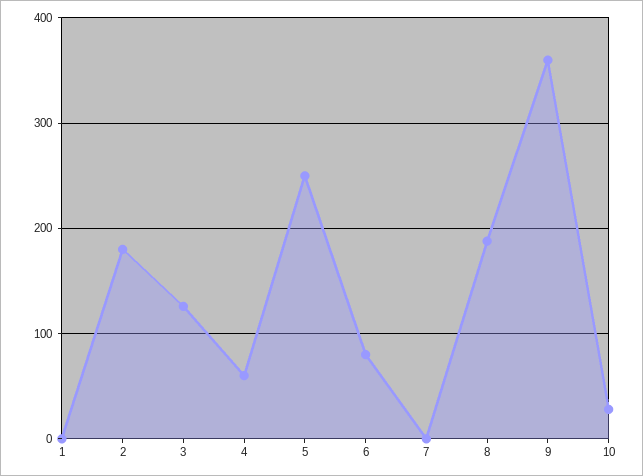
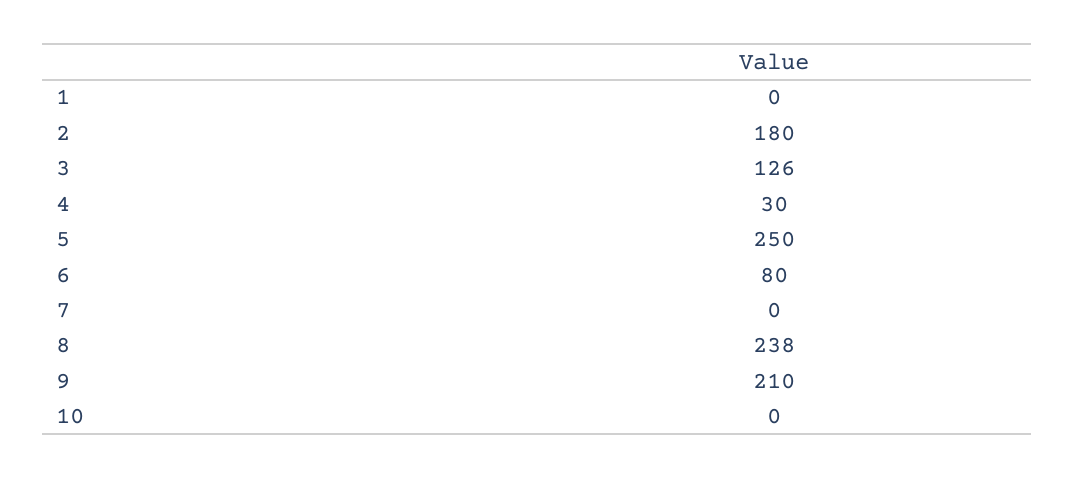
4: 60 -> 30
8: 190 -> 238
9: 360 -> 210
10: 30 -> 0

